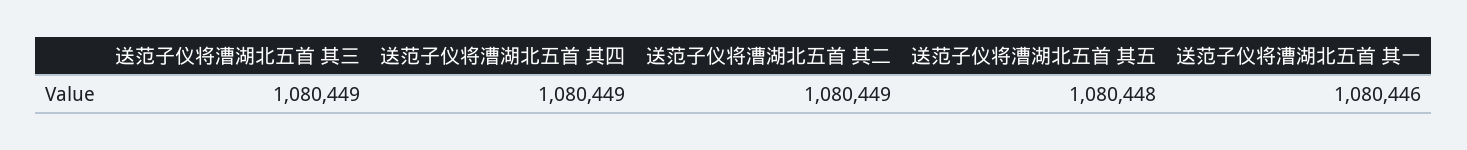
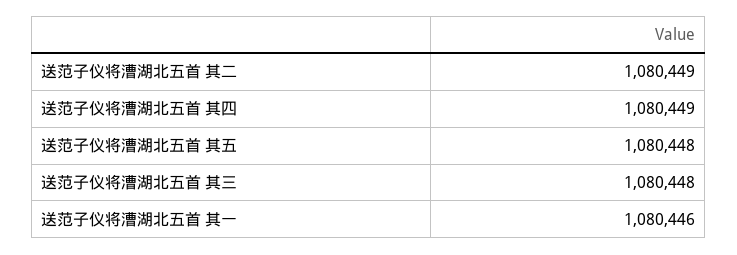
送范子仪将漕湖北五首 其三: 1080449 -> 1080448

